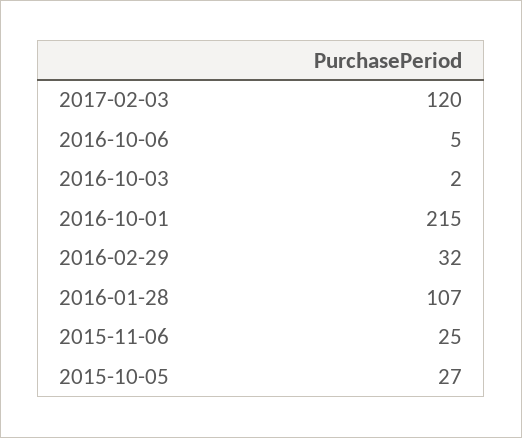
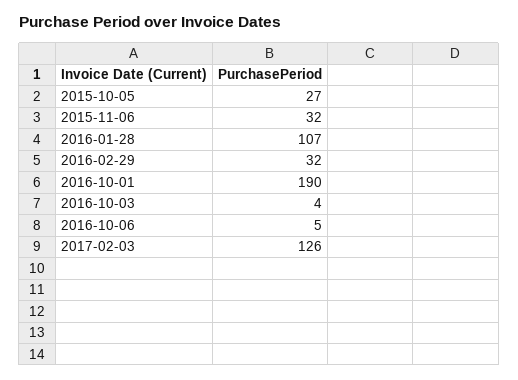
2017-02-03: 120 -> 126
2016-10-03: 2 -> 4
2016-10-01: 215 -> 190
2015-11-06: 25 -> 32

